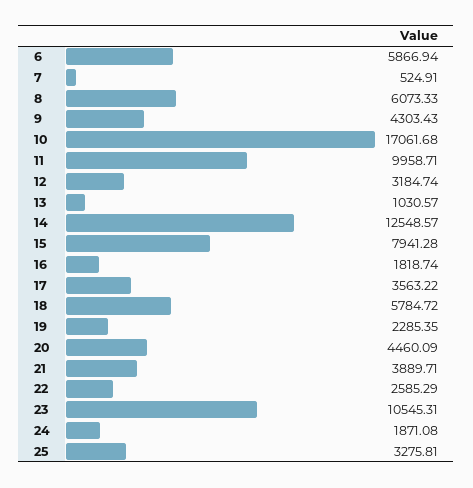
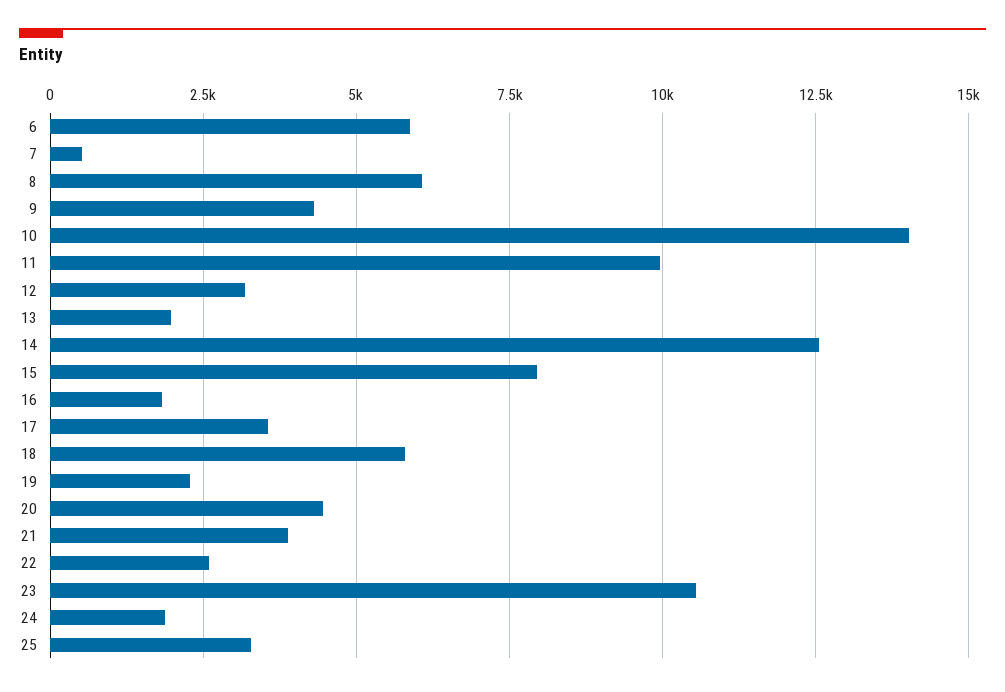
10: 17061.68 -> 14000
13: 1030.57 -> 2000

